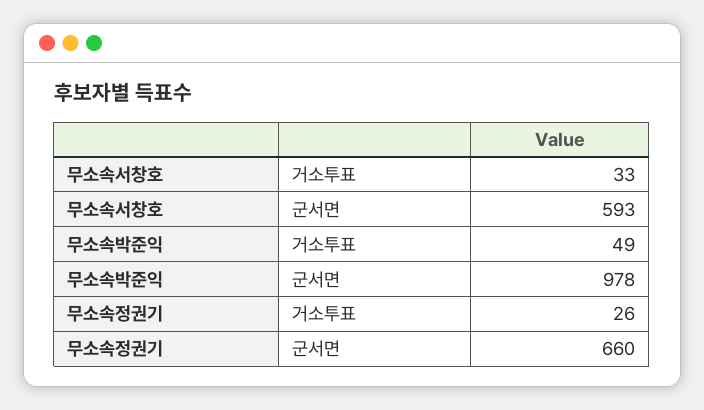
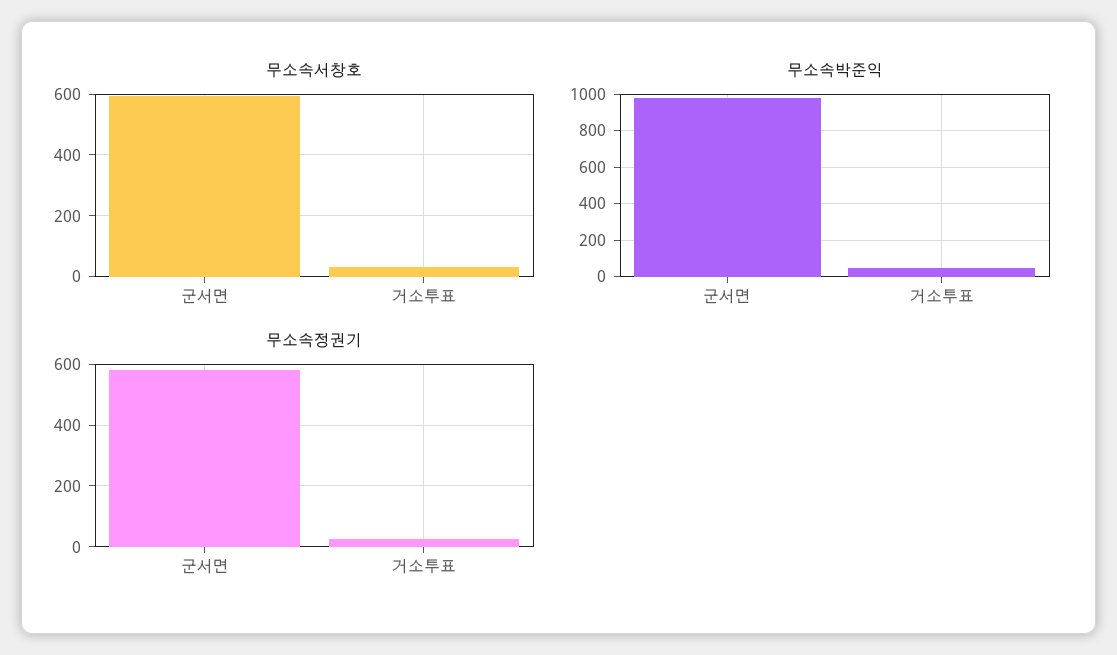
무소속정권기, 군서면: 660 -> 580

